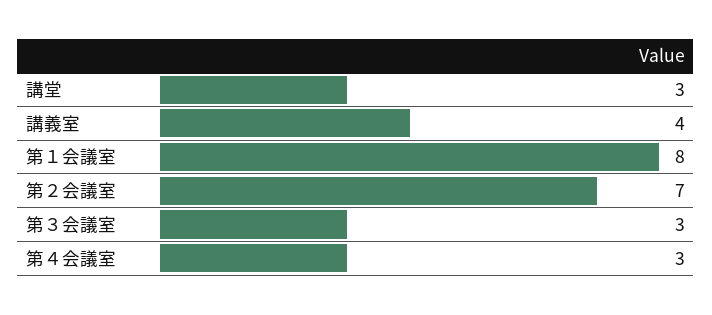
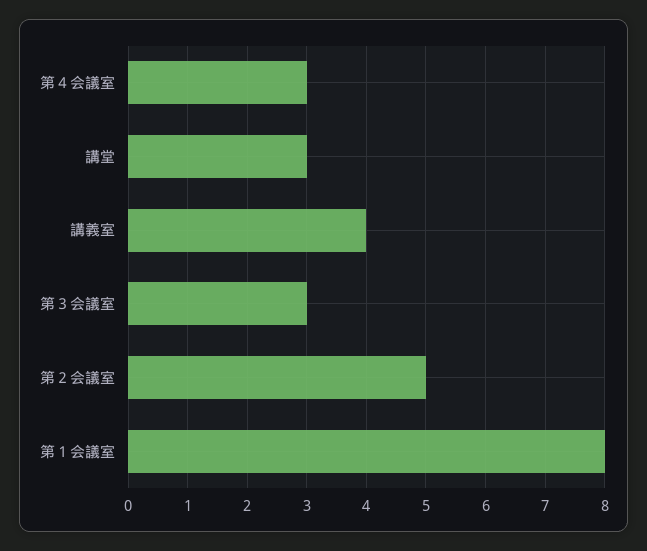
第２会議室: 7 -> 5

